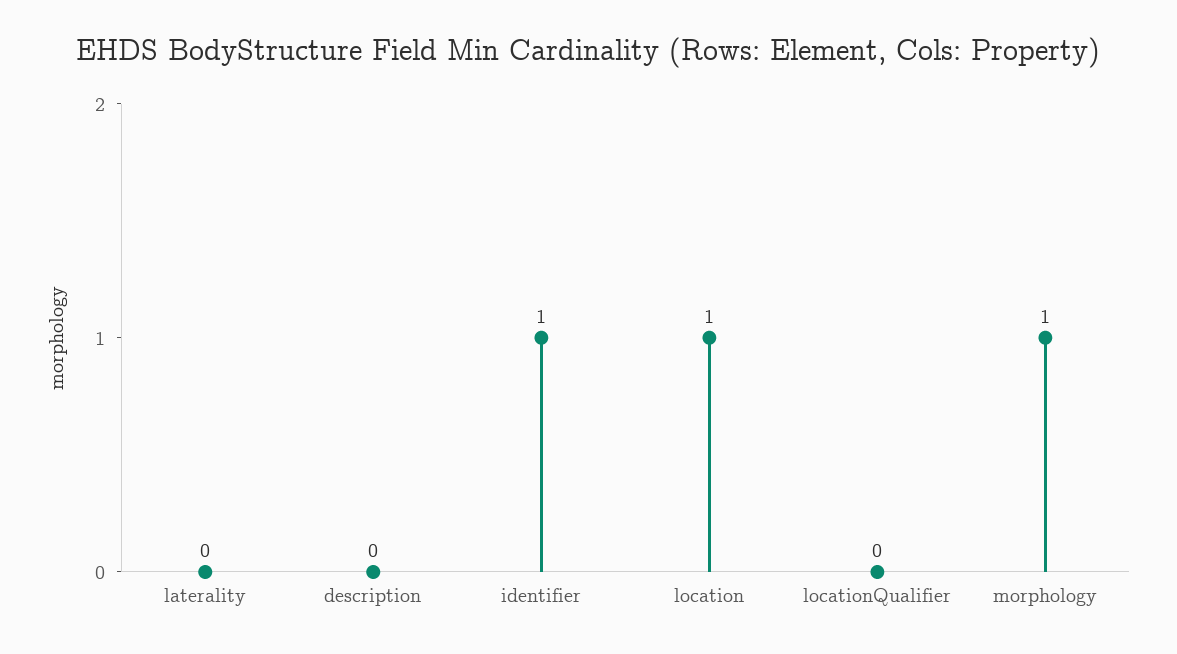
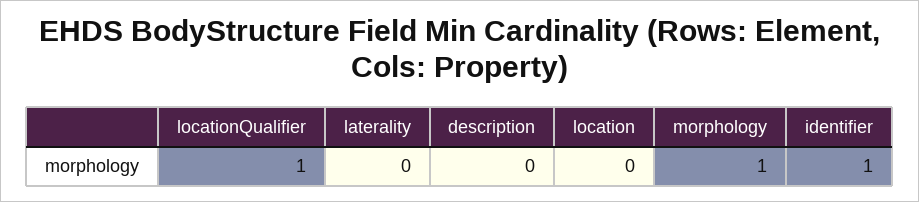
location: 1 -> 0
locationQualifier: 0 -> 1

